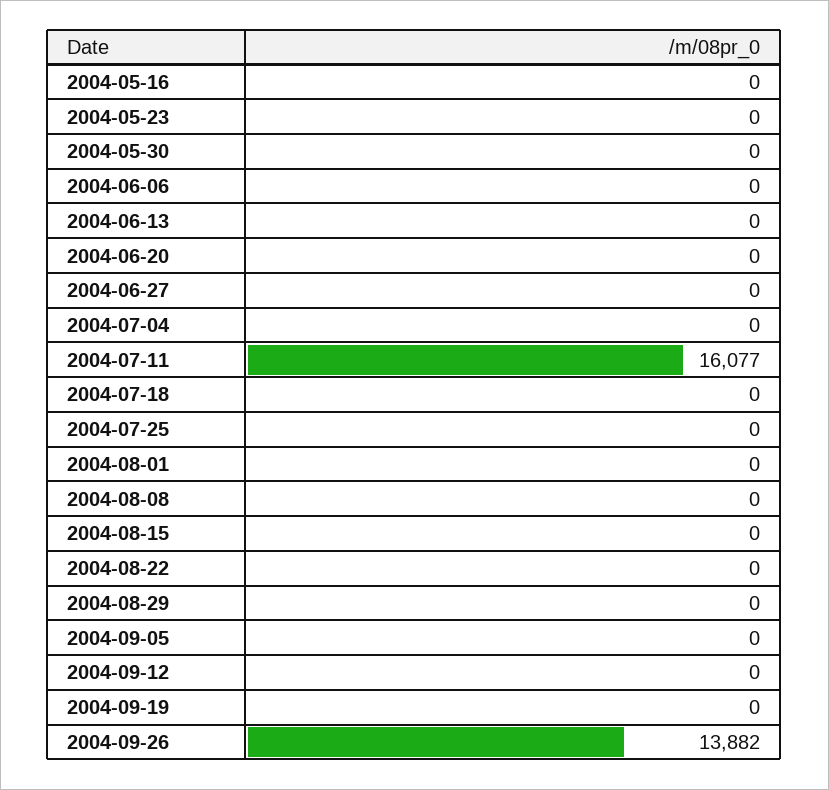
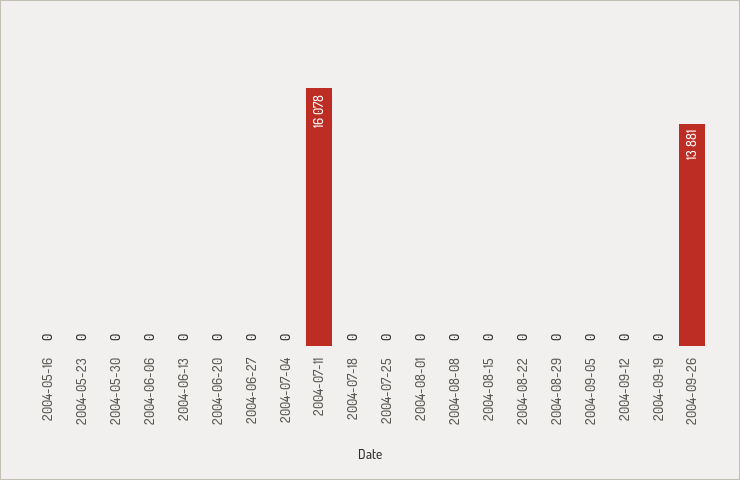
2004-07-11: 16077 -> 16078
2004-09-26: 13882 -> 13881

